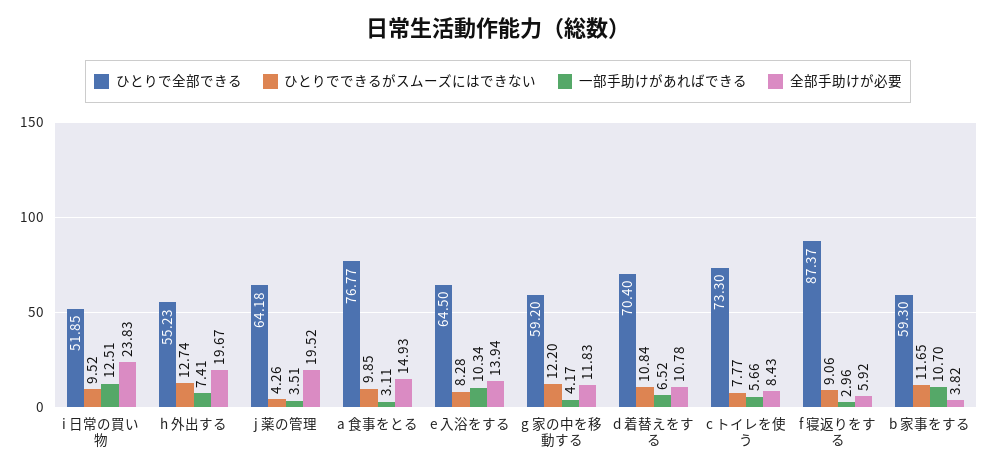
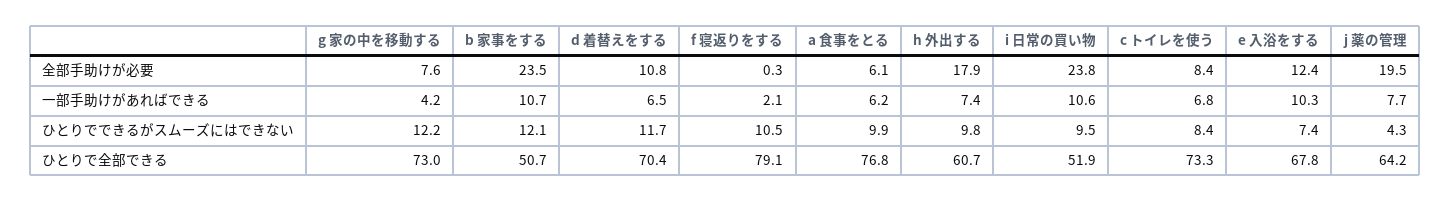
一部手助けがあればできる, i 日常の買い物: 12.51 -> 10.6
ひとりで全部できる, h 外出する: 55.23 -> 60.7
ひとりでできるがスムーズにはできない, h 外出する: 12.74 -> 9.8
全部手助けが必要, h 外出する: 19.67 -> 17.9
一部手助けがあればできる, j 薬の管理: 3.51 -> 7.7
一部手助けがあればできる, a 食事をとる: 3.11 -> 6.2
全部手助けが必要, a 食事をとる: 14.93 -> 6.1
ひとりで全部できる, e 入浴をする: 64.5 -> 67.8
ひとりでできるがスムーズにはできない, e 入浴をする: 8.28 -> 7.4
全部手助けが必要, e 入浴をする: 13.94 -> 12.4
ひとりで全部できる, g 家の中を移動する: 59.2 -> 73
全部手助けが必要, g 家の中を移動する: 11.83 -> 7.6
ひとりでできるがスムーズにはできない, d 着替えをする: 10.84 -> 11.7
ひとりでできるがスムーズにはできない, c トイレを使う: 7.77 -> 8.4
一部手助けがあればできる, c トイレを使う: 5.66 -> 6.8
ひとりで全部できる, f 寝返りをする: 87.37 -> 79.1
ひとりでできるがスムーズにはできない, f 寝返りをする: 9.06 -> 10.5
一部手助けがあればできる, f 寝返りをする: 2.96 -> 2.1
全部手助けが必要, f 寝返りをする: 5.92 -> 0.3
ひとりで全部できる, b 家事をする: 59.3 -> 50.7
ひとりでできるがスムーズにはできない, b 家事をする: 11.65 -> 12.1
全部手助けが必要, b 家事をする: 3.82 -> 23.5

